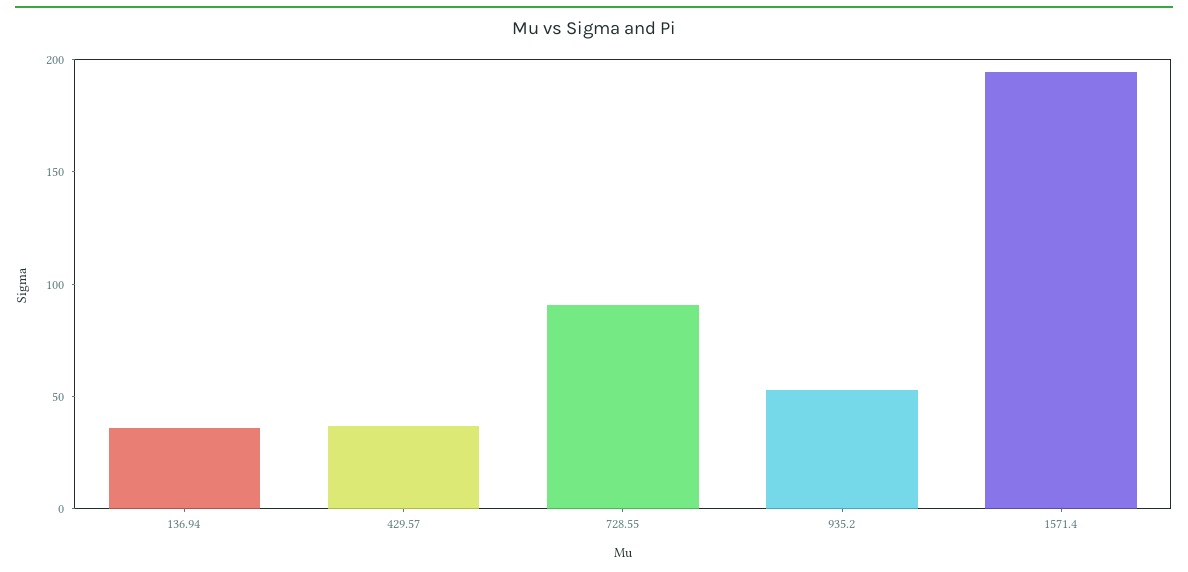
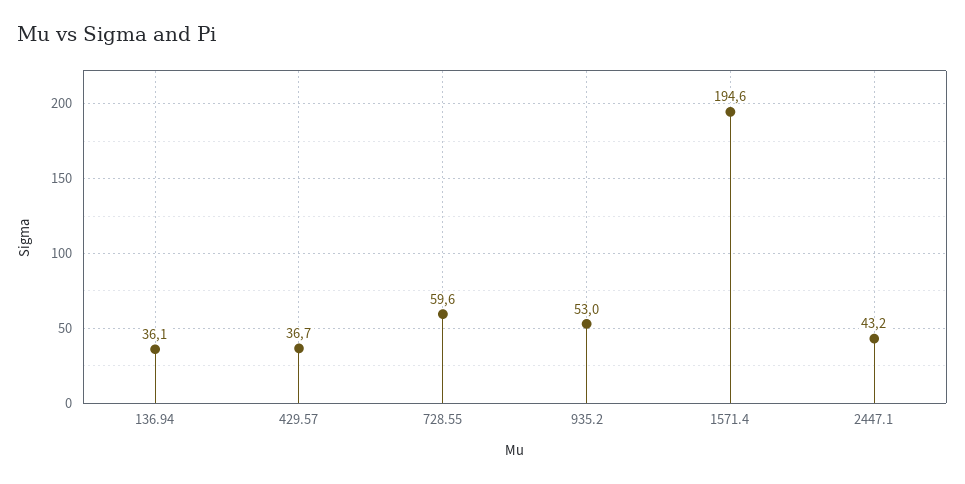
728.55: 90 -> 59.6
2447.1: none -> 43.2

